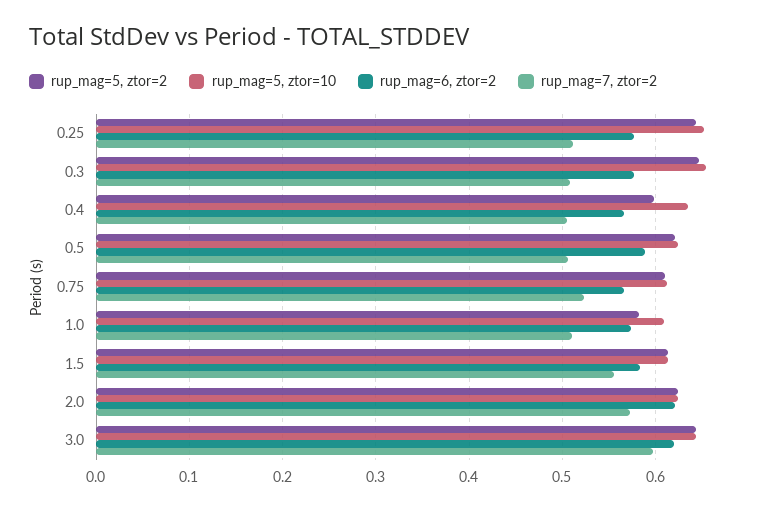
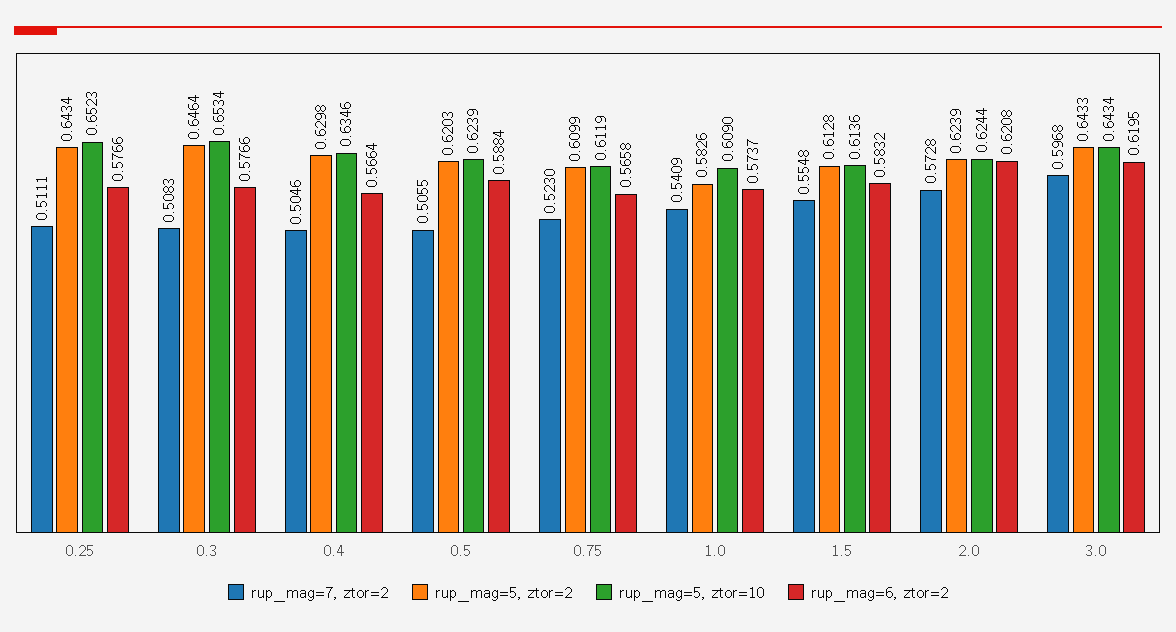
rup_mag=5, ztor=2, 0.4: 0.6 -> 0.6298
rup_mag=7, ztor=2, 1.0: 0.51 -> 0.5409

